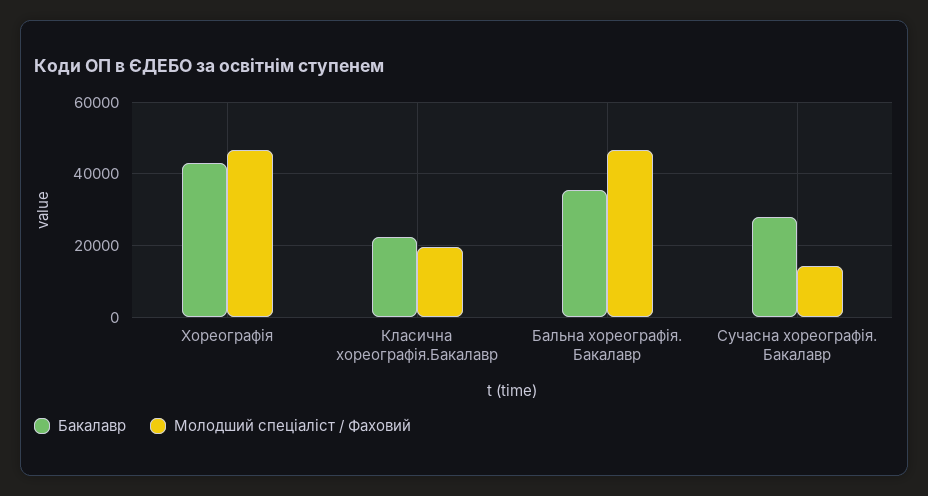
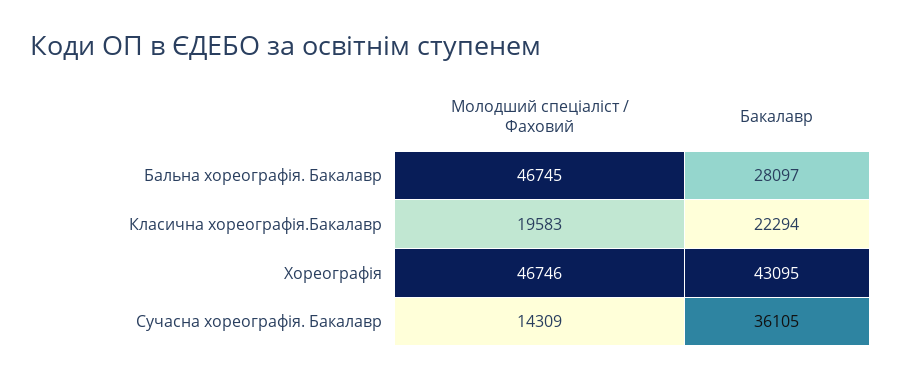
Бакалавр, Бальна хореографія. Бакалавр: 36000 -> 28097
Бакалавр, Сучасна хореографія. Бакалавр: 28000 -> 36105

